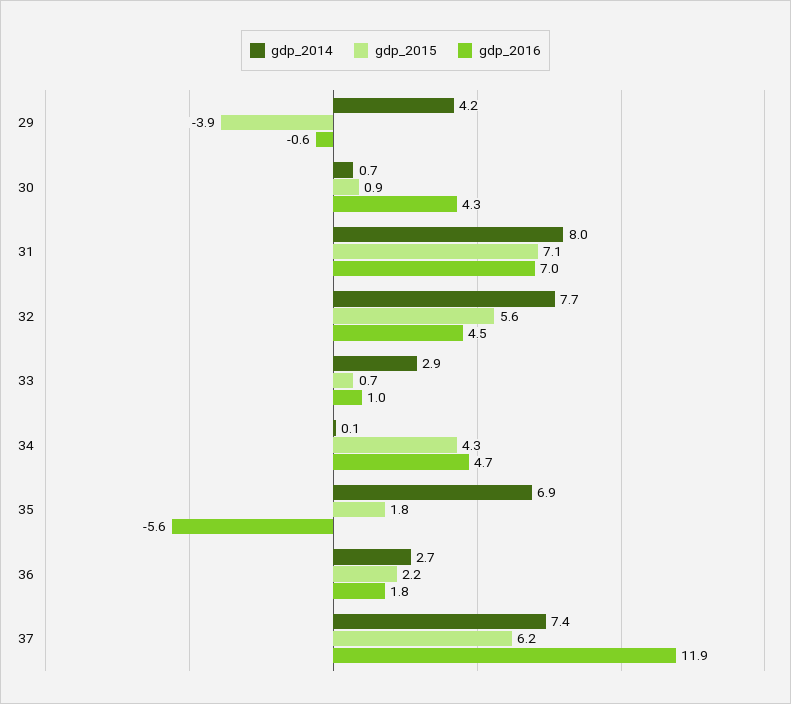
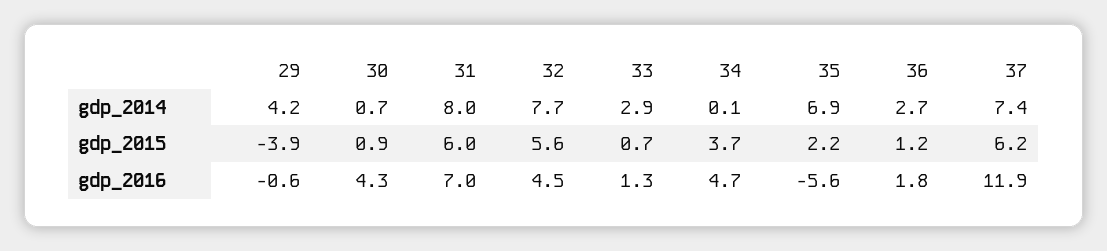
gdp_2015, 31: 7.1 -> 6
gdp_2016, 33: 1 -> 1.3
gdp_2015, 34: 4.3 -> 3.7
gdp_2015, 35: 1.8 -> 2.2
gdp_2015, 36: 2.2 -> 1.2

